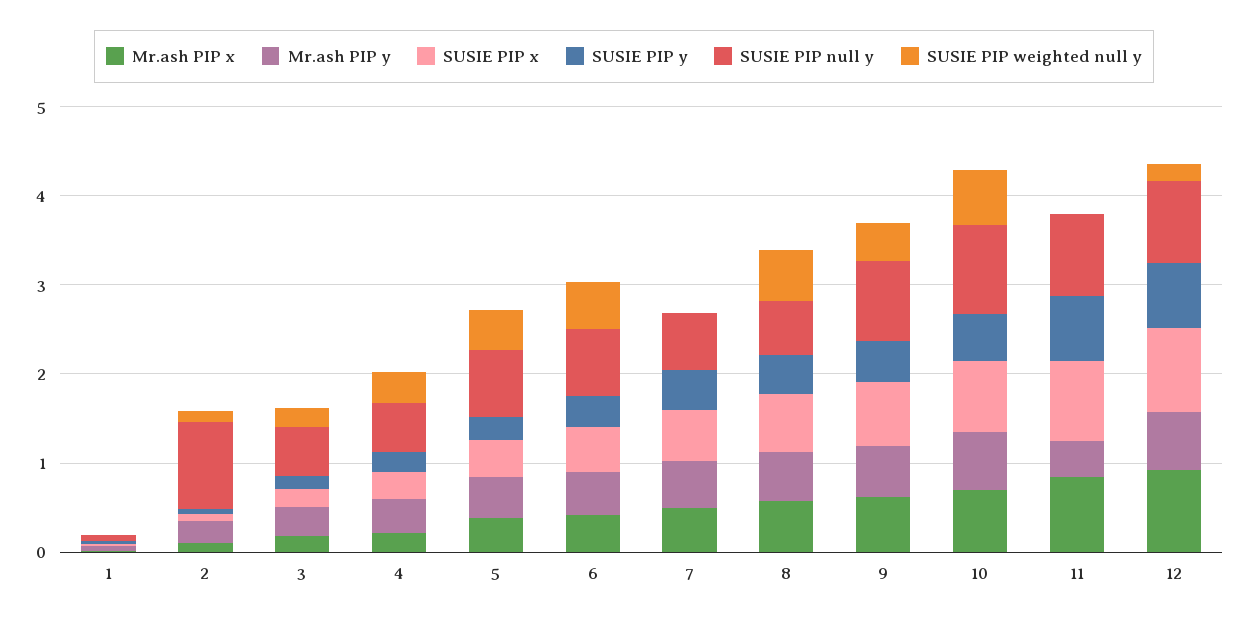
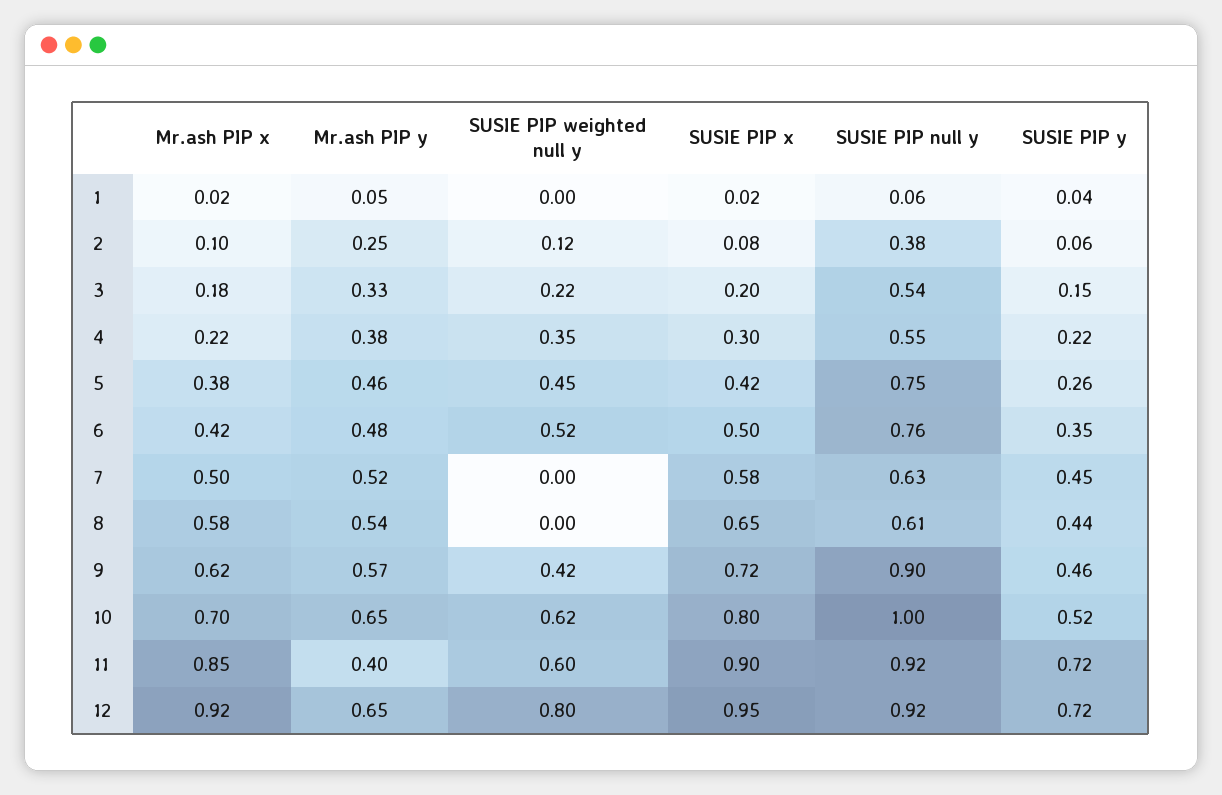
SUSIE PIP null y, 2: 1 -> 0.38
SUSIE PIP weighted null y, 8: 0.6 -> 0
SUSIE PIP weighted null y, 11: 0 -> 0.6
SUSIE PIP weighted null y, 12: 0.2 -> 0.8

